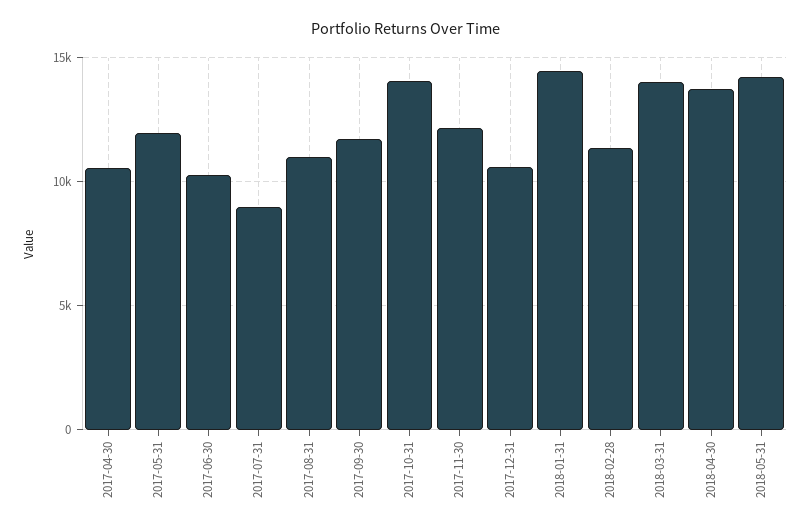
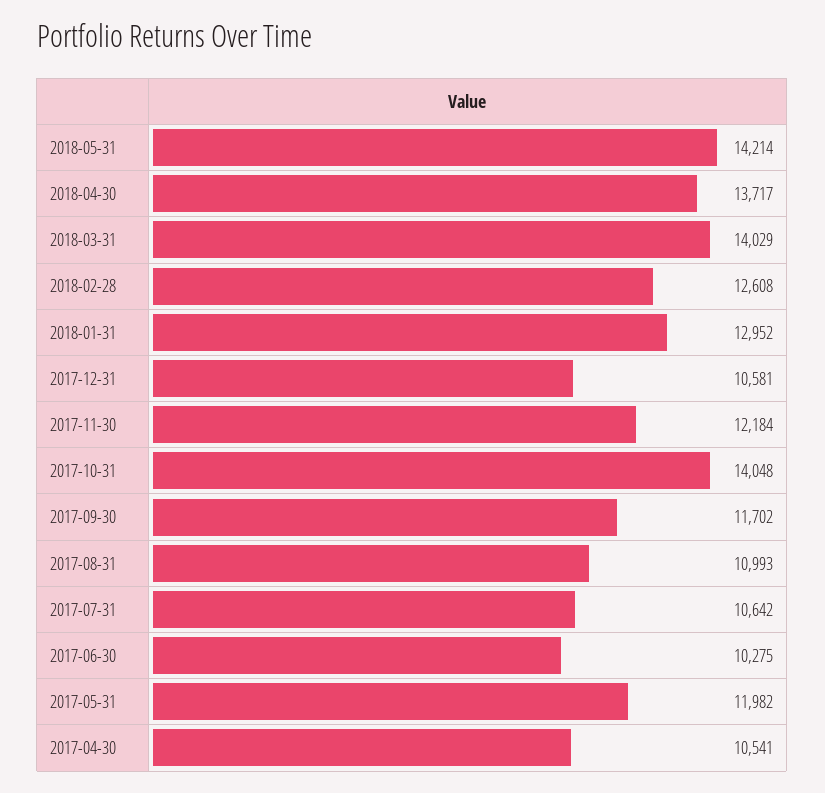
2017-07-31: 9000 -> 10642
2018-01-31: 14500 -> 12952
2018-02-28: 11500 -> 12608

